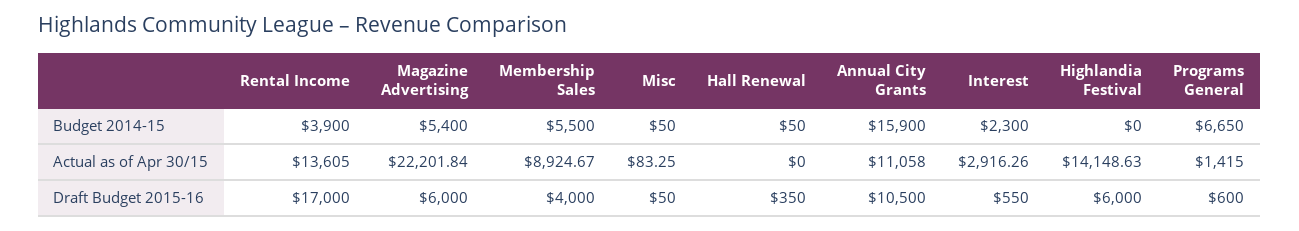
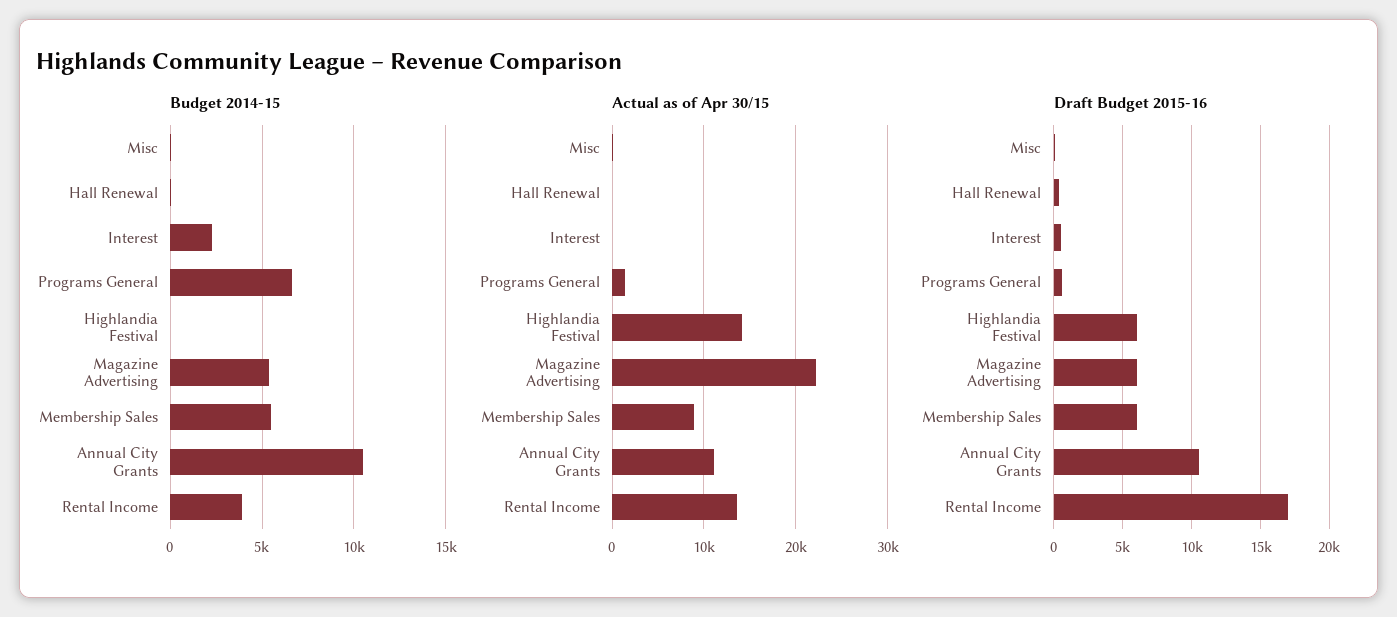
Budget 2014-15, Annual City Grants: 15900 -> 10500
Actual as of Apr 30/15, Interest: 2916.26 -> 0
Draft Budget 2015-16, Membership Sales: 4000 -> 6000

